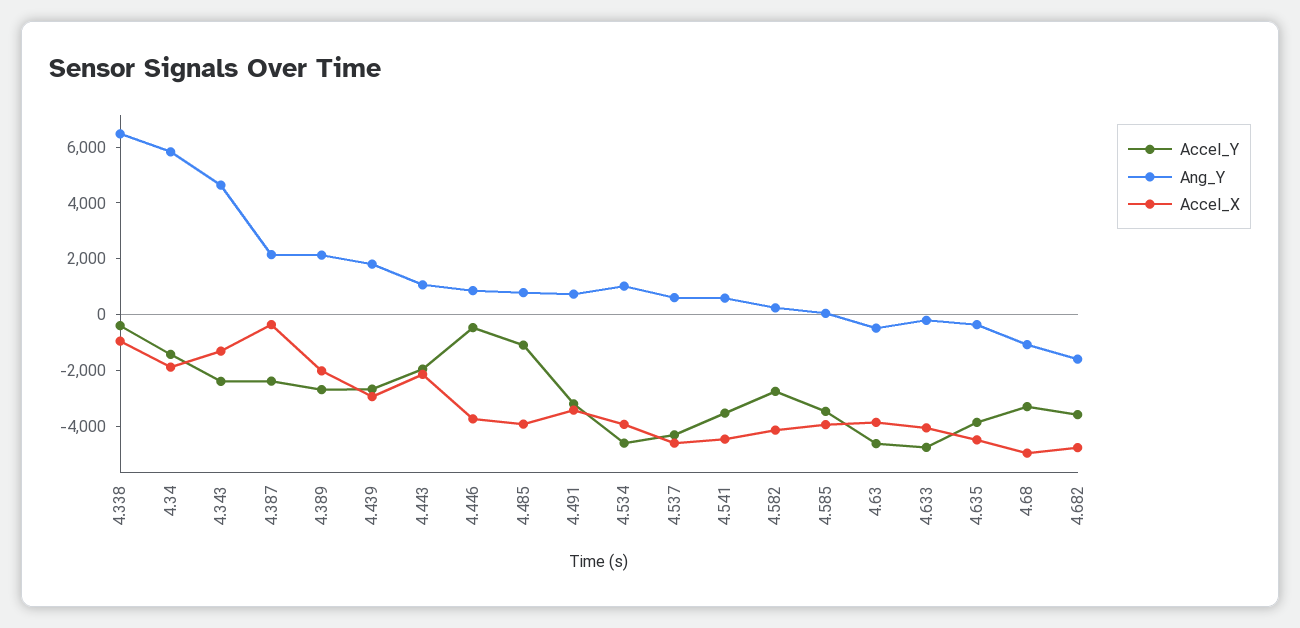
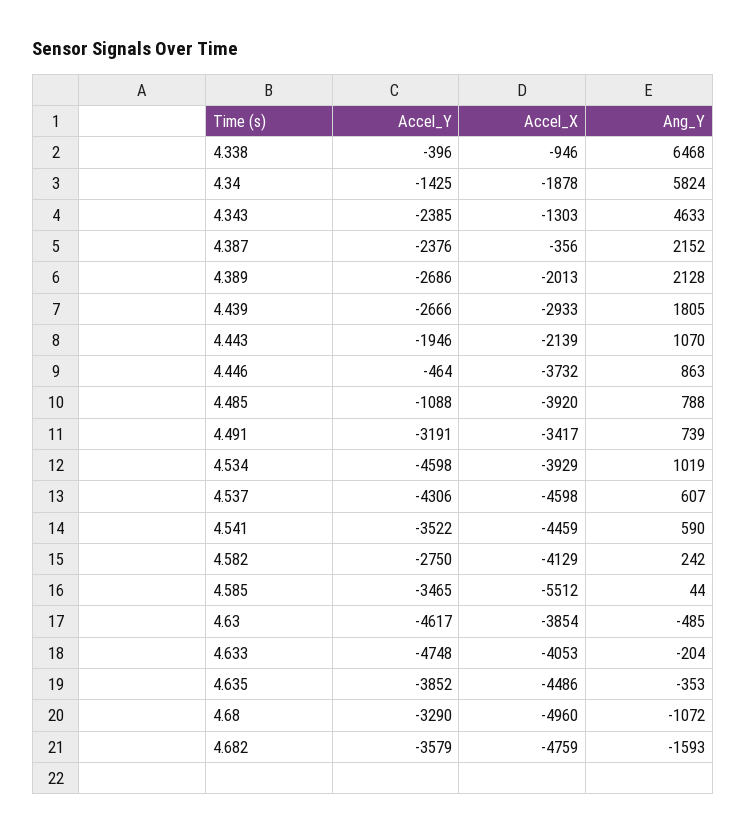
Accel_X, 4.585: -4000 -> -5512

